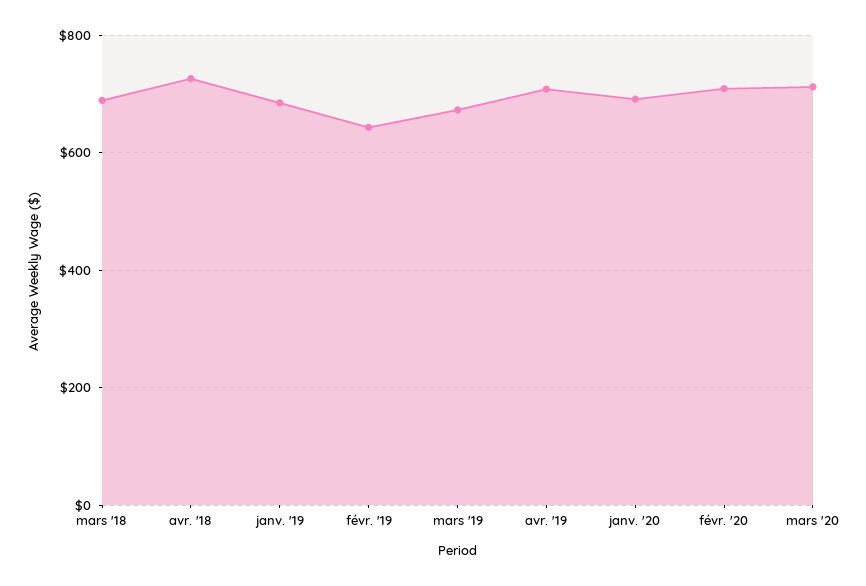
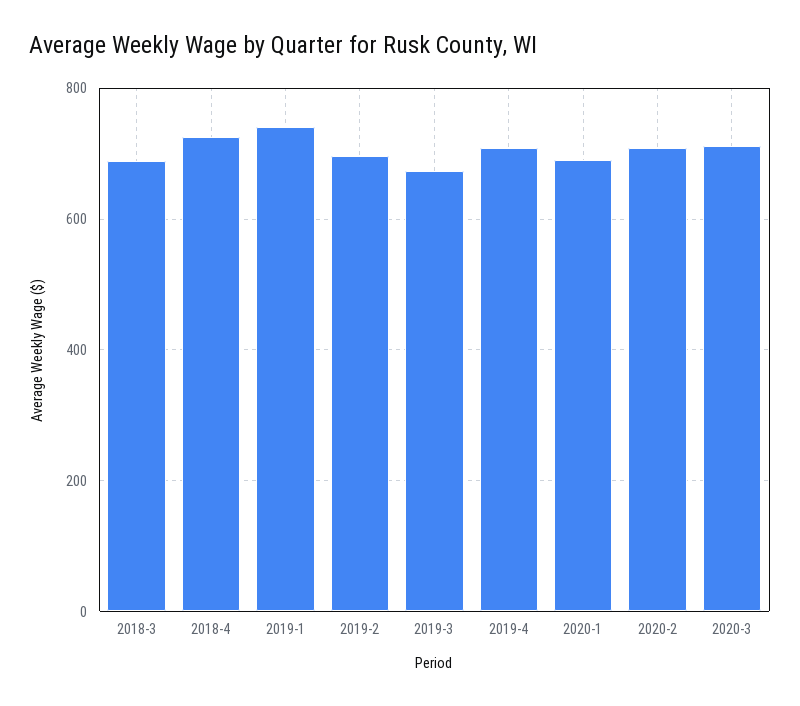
janv. '19: 680 -> 740
févr. '19: 640 -> 700

